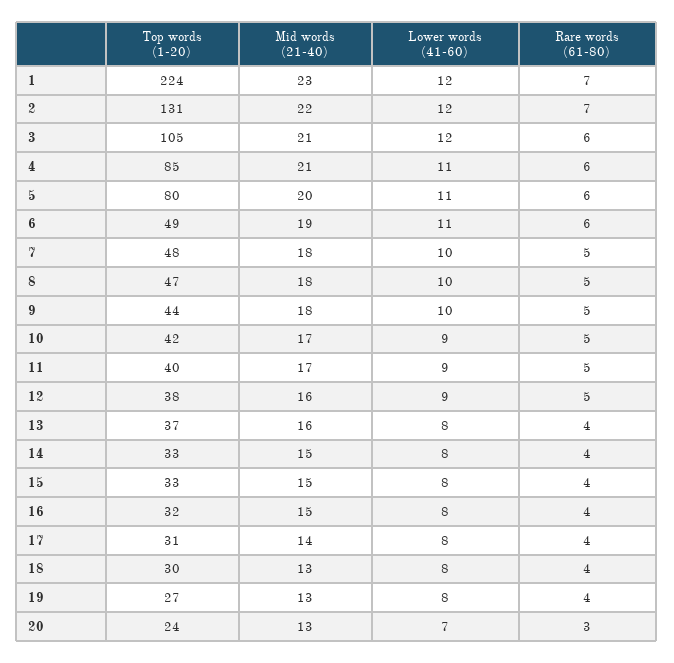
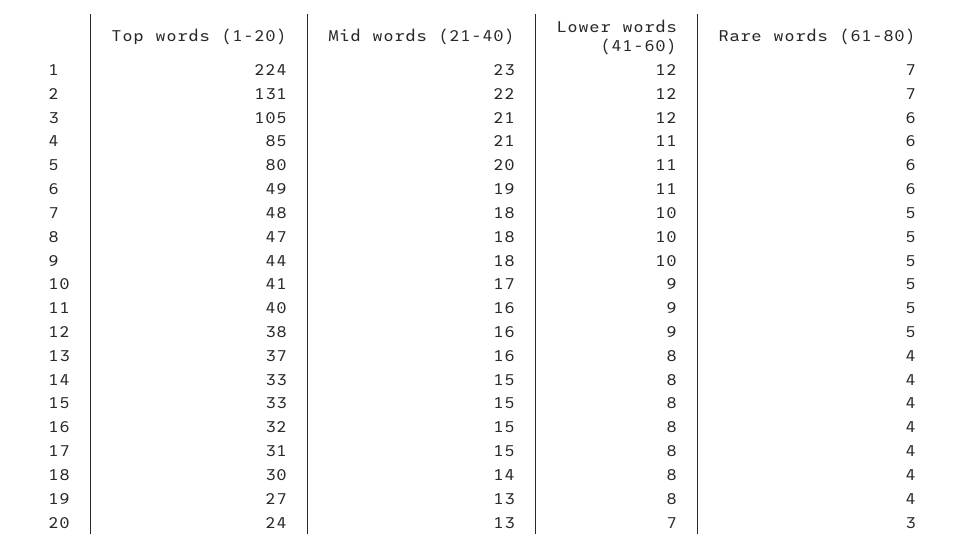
Top words (1-20), 10: 42 -> 41
Mid words (21-40), 11: 17 -> 16
Mid words (21-40), 17: 14 -> 15
Mid words (21-40), 18: 13 -> 14

